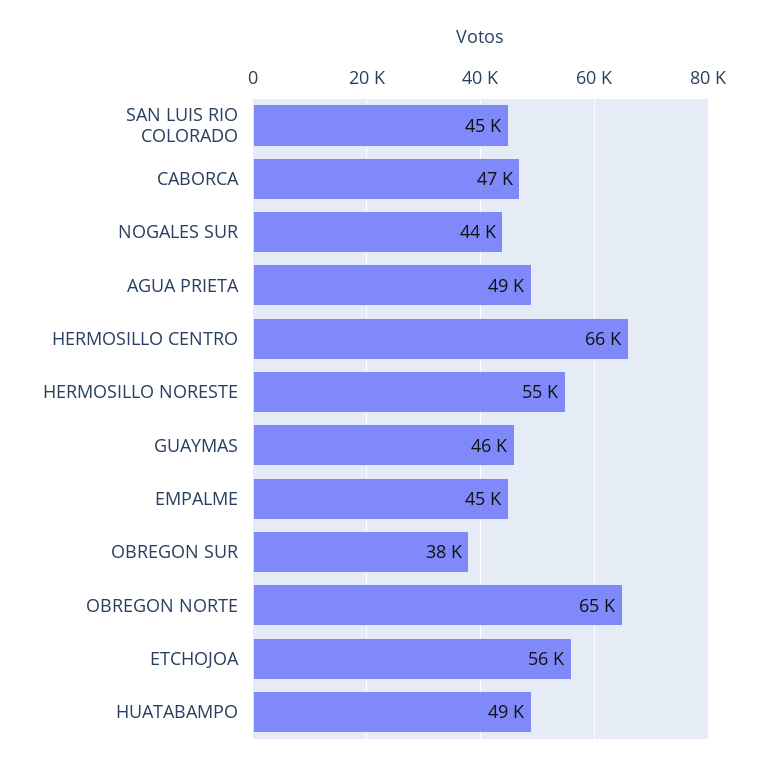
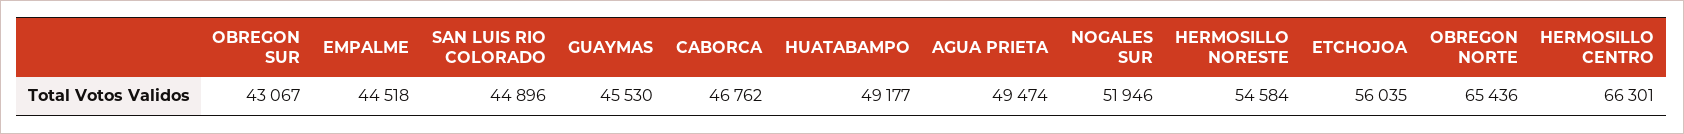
NOGALES SUR: 44000 -> 51946
OBREGON SUR: 38000 -> 43067

